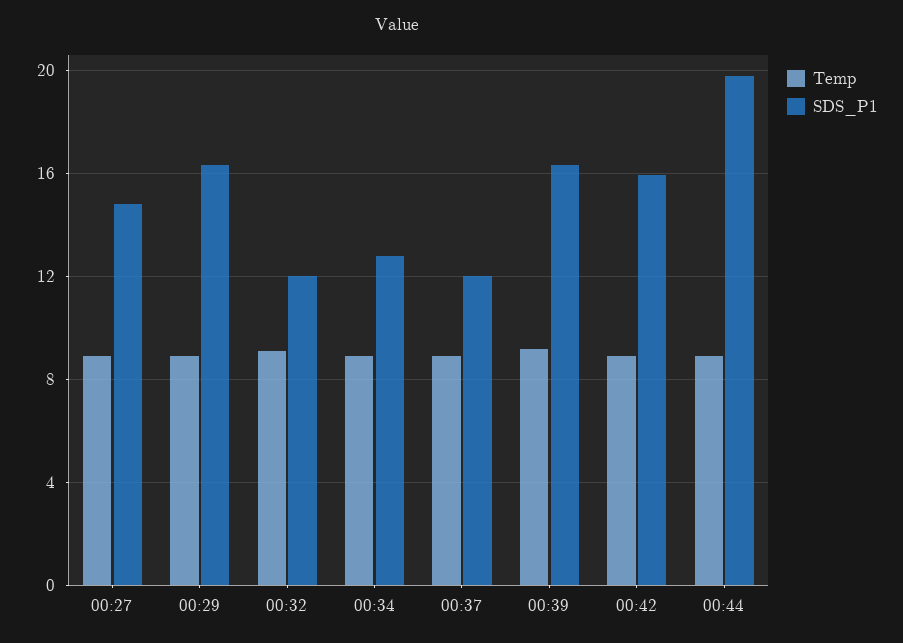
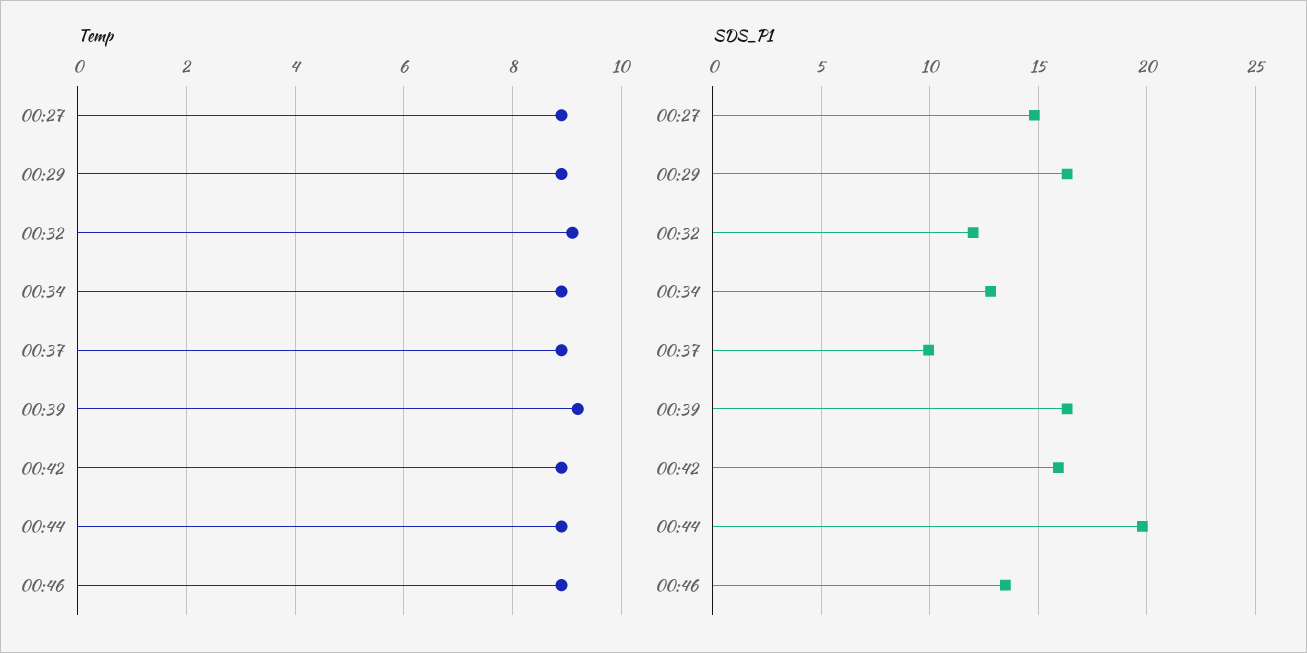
SDS_P1, 00:37: 12 -> 10
Temp, 00:46: none -> 9
SDS_P1, 00:46: none -> 13.5

